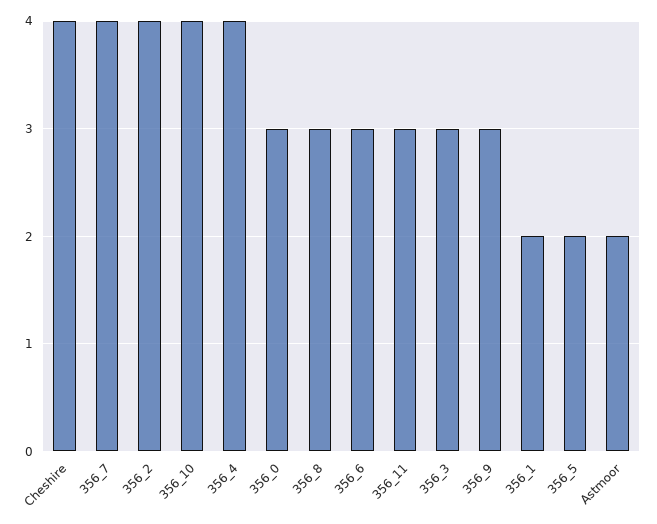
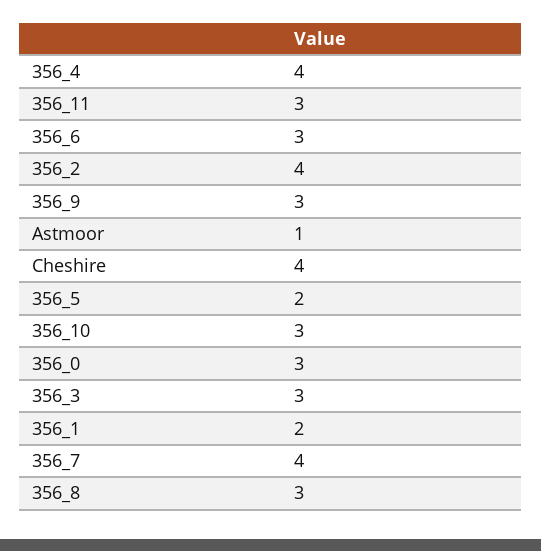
356_10: 4 -> 3
Astmoor: 2 -> 1

